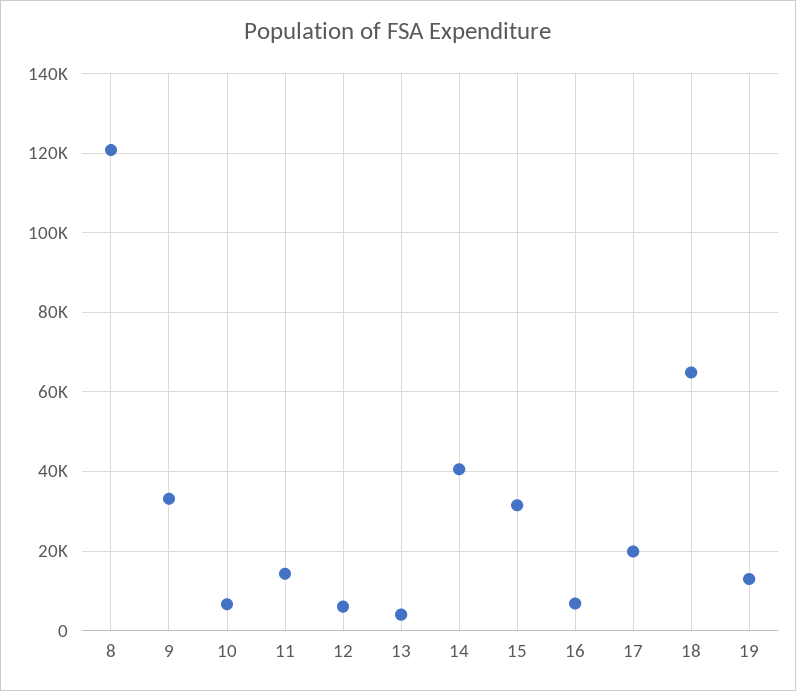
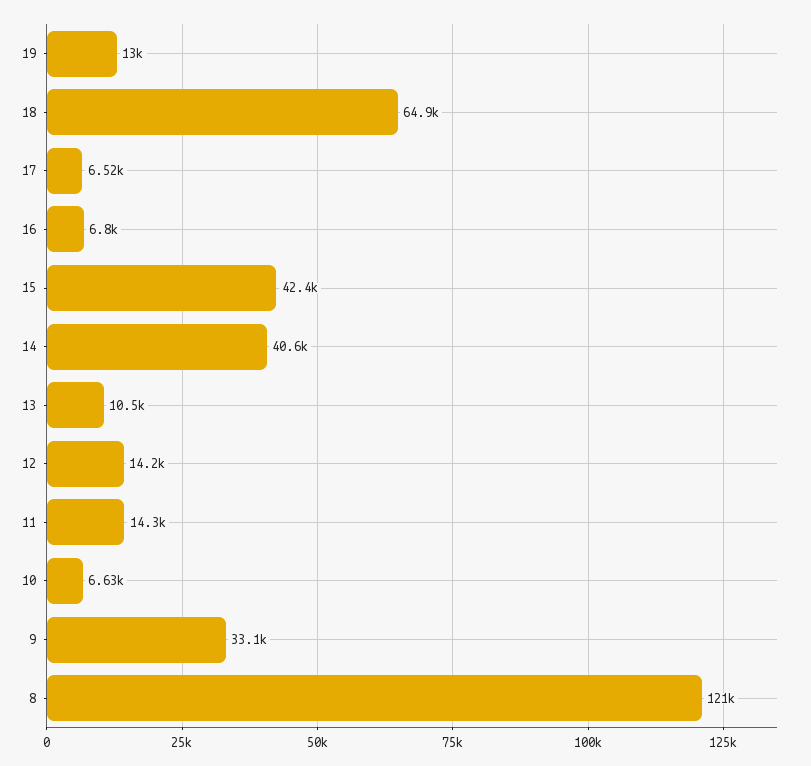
12: 6000 -> 14200
13: 4000 -> 10500
15: 32000 -> 42400
17: 20000 -> 6520

